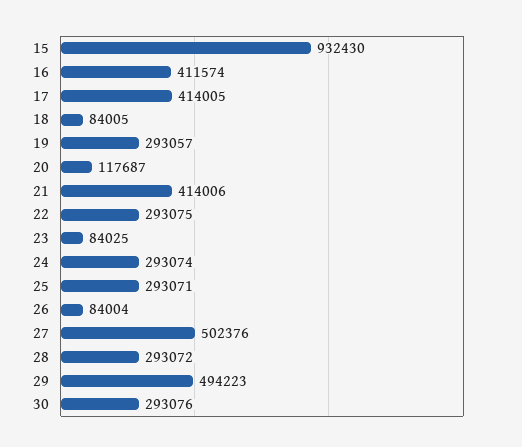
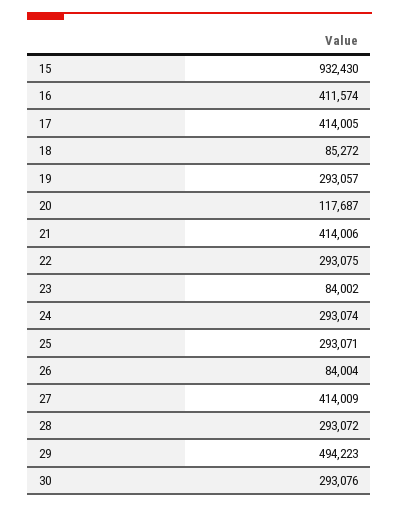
18: 84005 -> 85272
23: 84025 -> 84002
27: 502376 -> 414009

